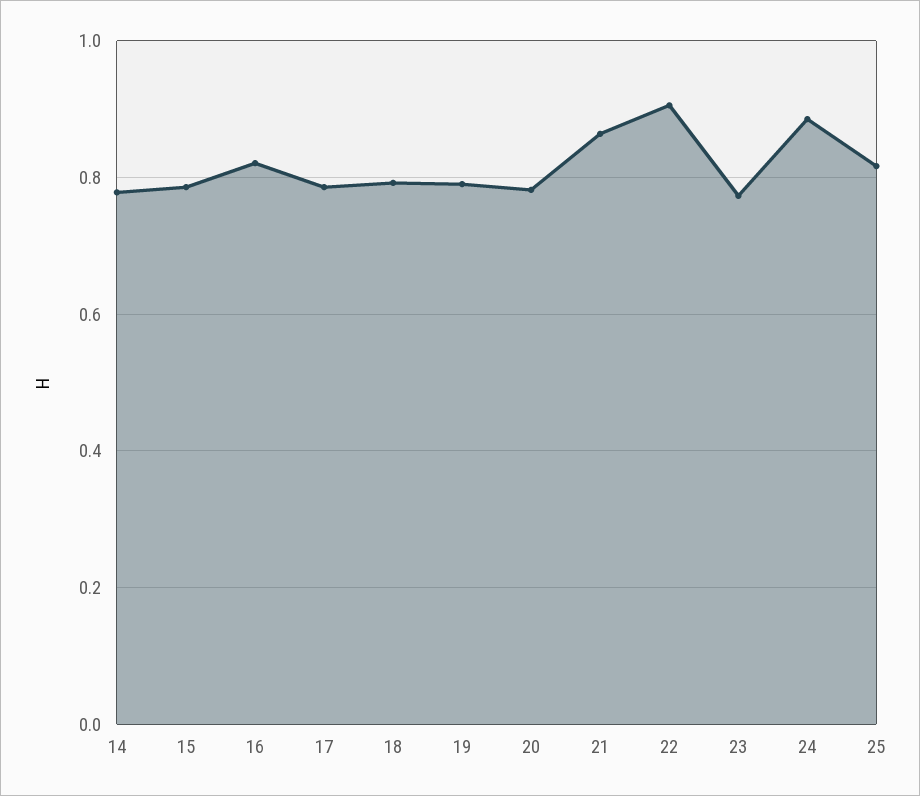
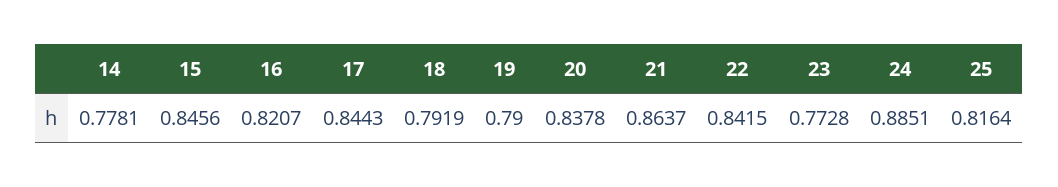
15: 0.78 -> 0.8456
17: 0.78 -> 0.8443
20: 0.78 -> 0.8378
22: 0.9 -> 0.8415

